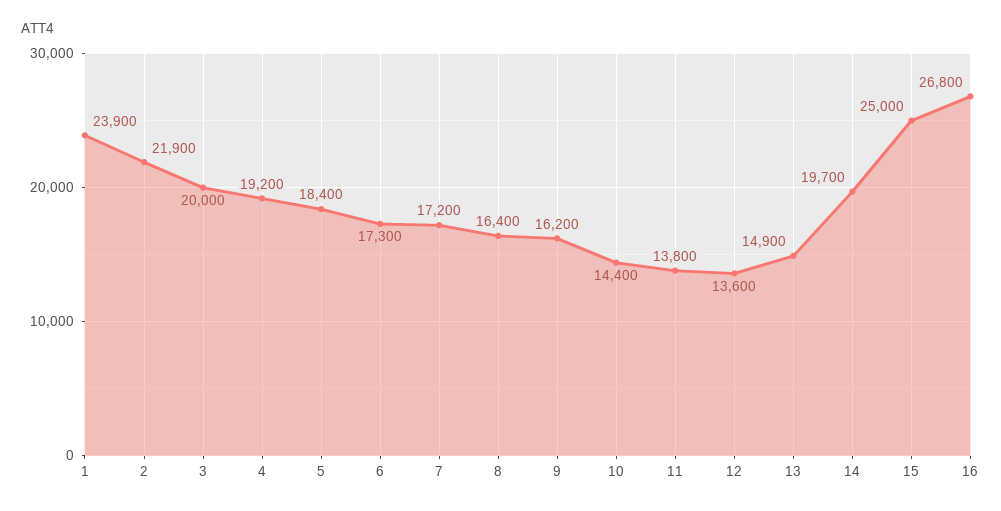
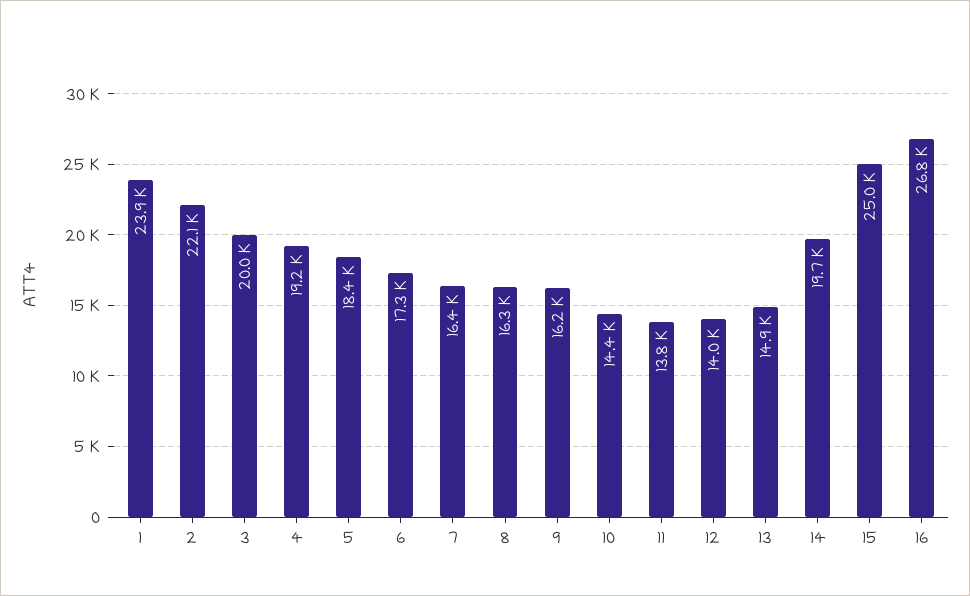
2: 21900 -> 22100
7: 17200 -> 16400
8: 16400 -> 16300
12: 13600 -> 14000

